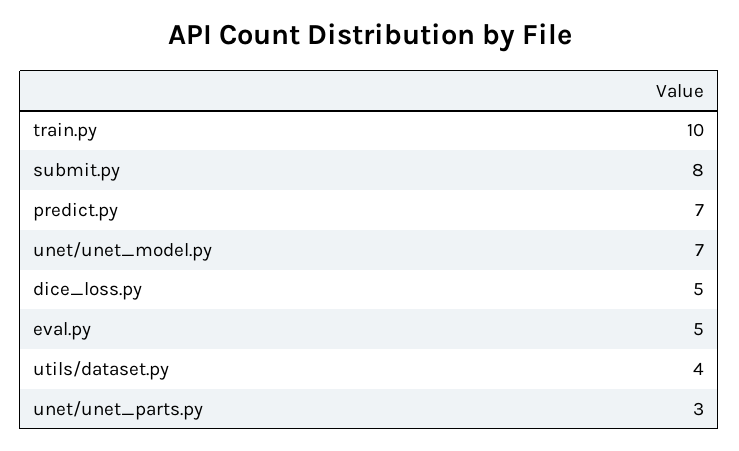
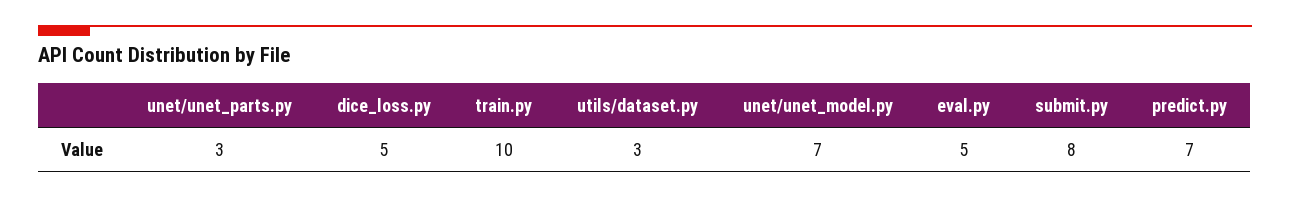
utils/dataset.py: 4 -> 3

